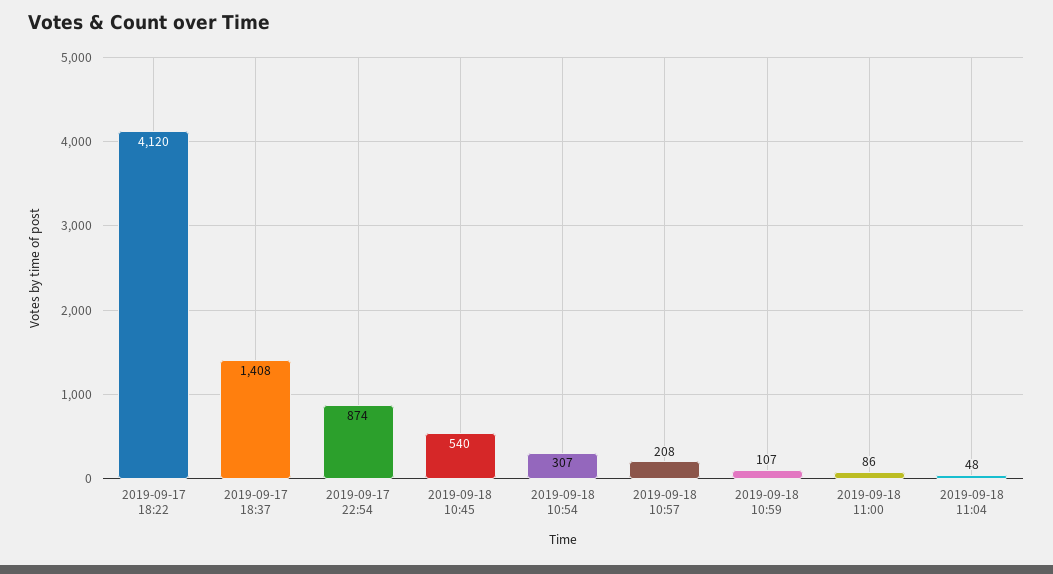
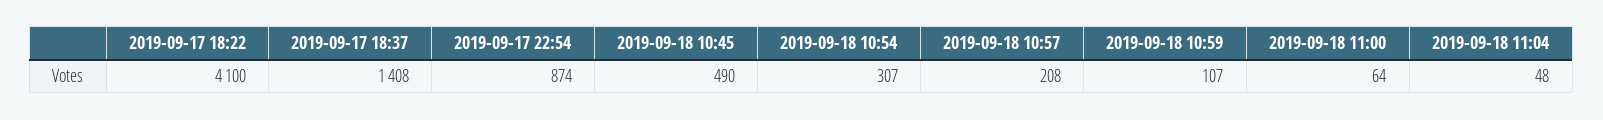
2019-09-17 18:22: 4120 -> 4100
2019-09-18 10:45: 540 -> 490
2019-09-18 11:00: 86 -> 64

